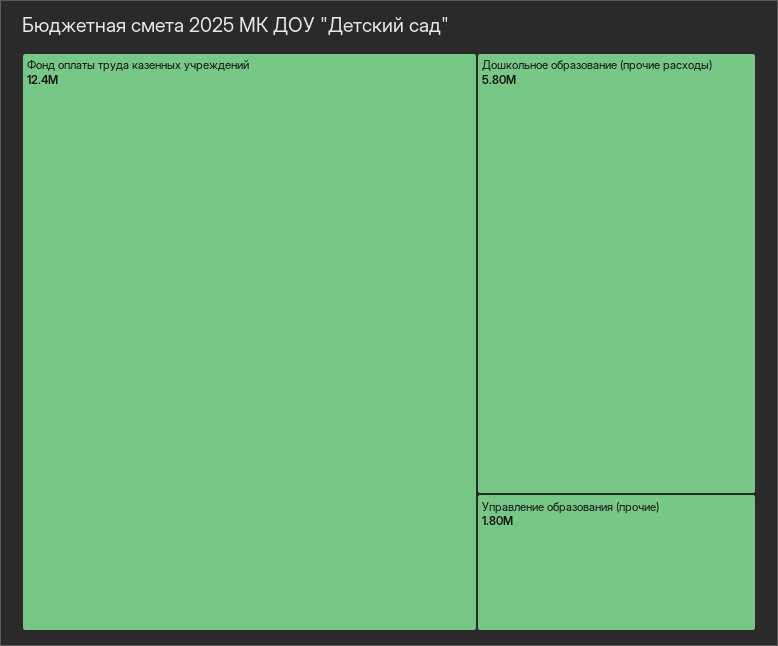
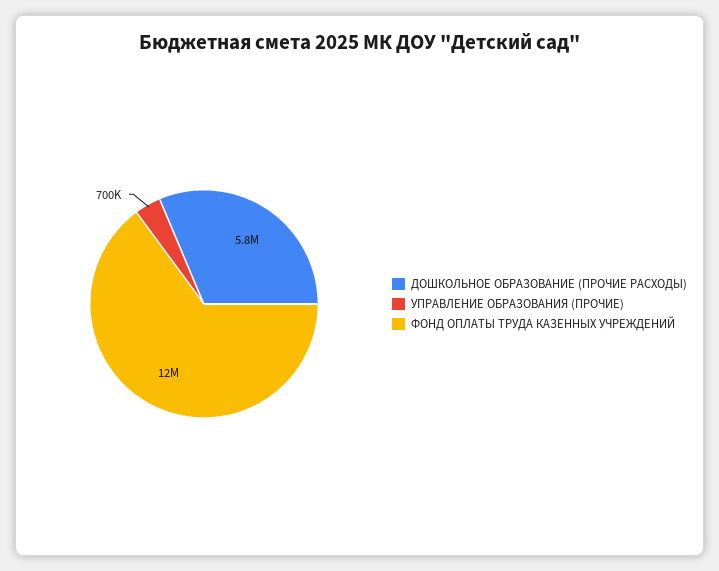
Управление образования (прочие): 1800000 -> 700000

